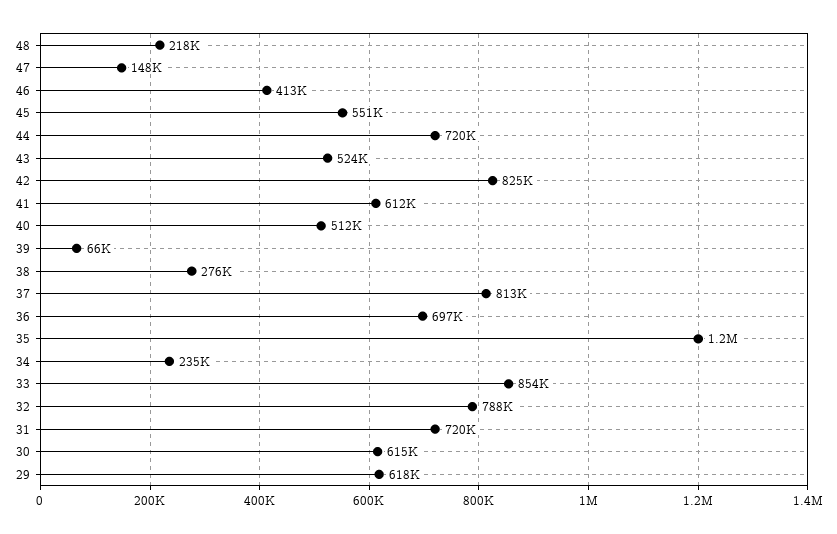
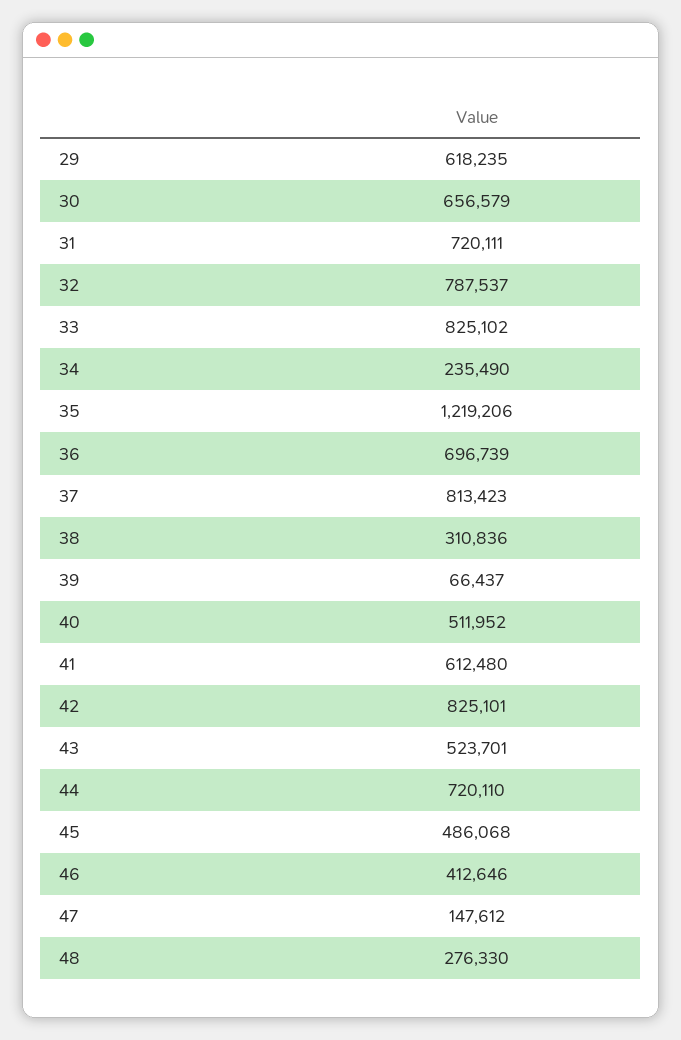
48: 218000 -> 276330
45: 551000 -> 486068
38: 276000 -> 310836
33: 854000 -> 825102
30: 615000 -> 656579

